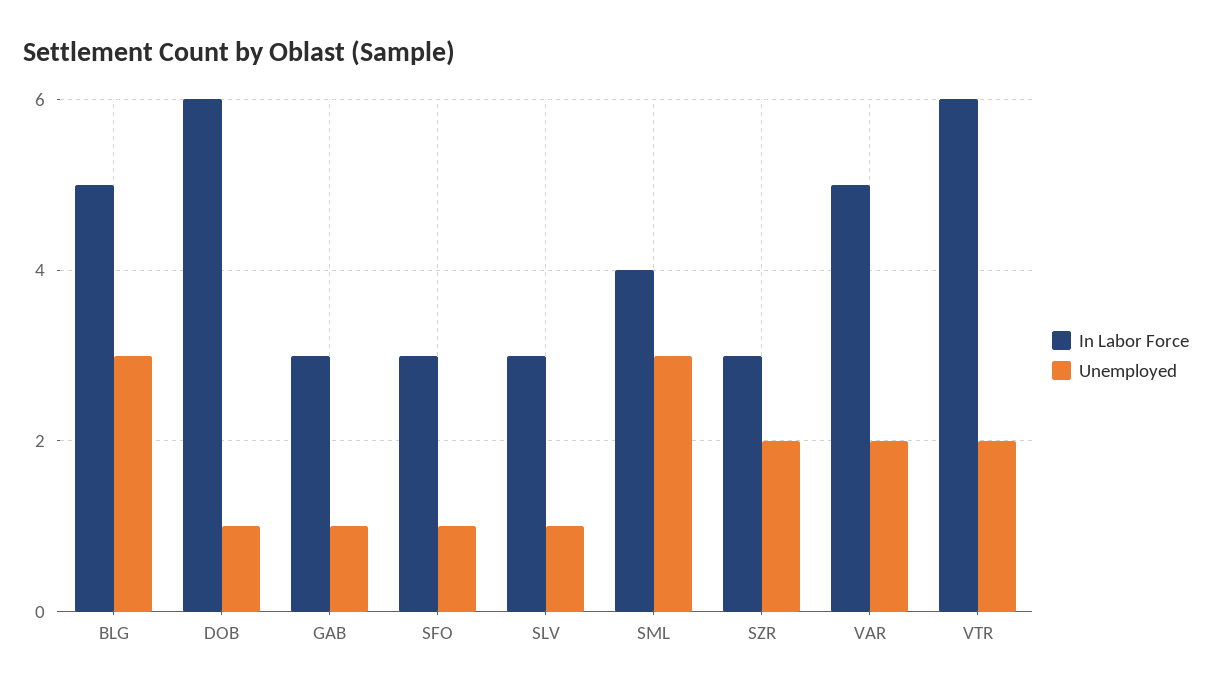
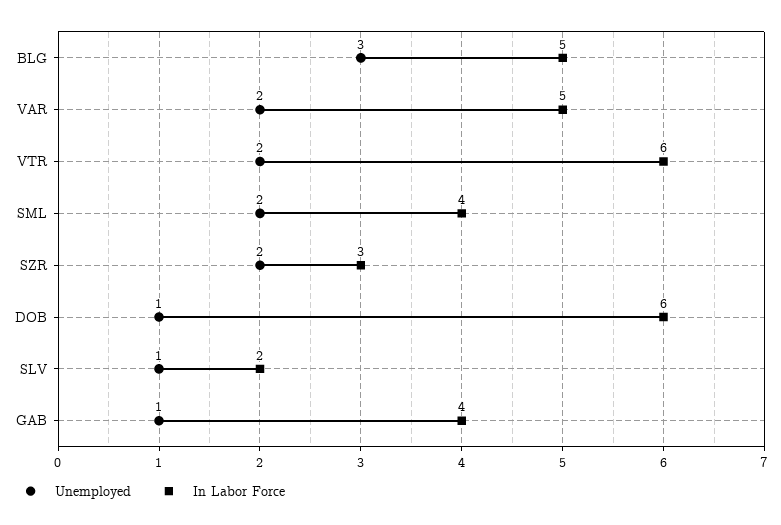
In Labor Force, GAB: 3 -> 4
In Labor Force, SFO: 3 -> none
Unemployed, SFO: 1 -> none
In Labor Force, SLV: 3 -> 2
Unemployed, SML: 3 -> 2

